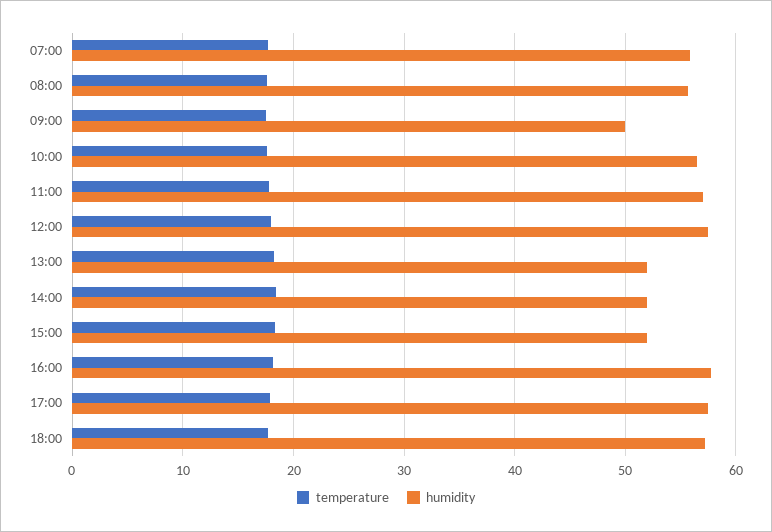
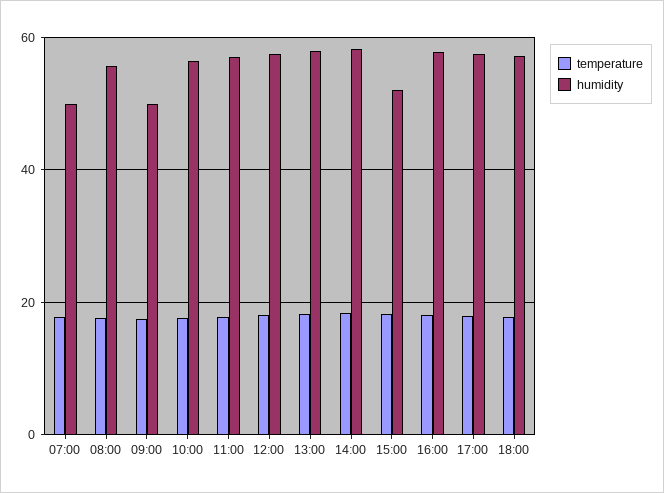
humidity, 07:00: 56 -> 50
humidity, 13:00: 52 -> 58
humidity, 14:00: 52 -> 58

